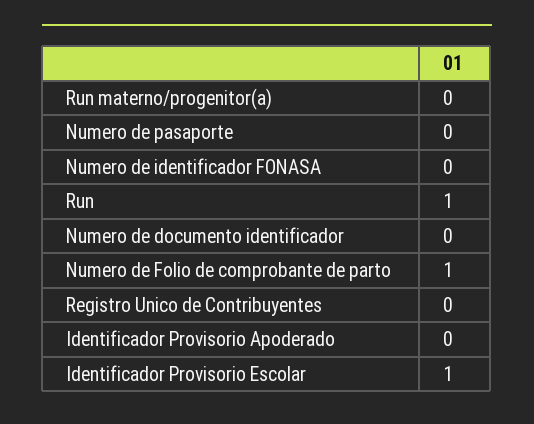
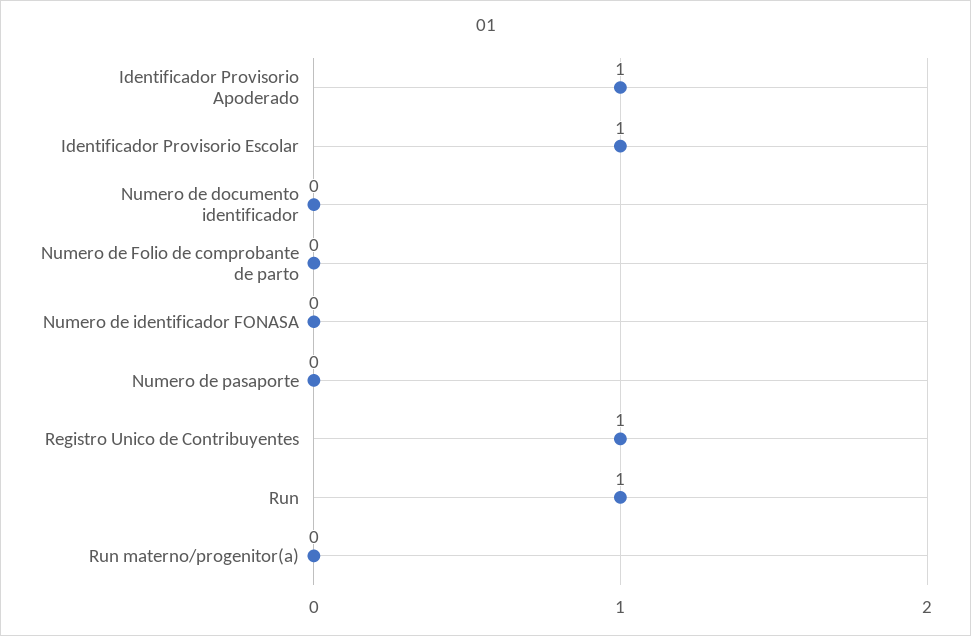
Numero de Folio de comprobante de parto: 1 -> 0
Registro Unico de Contribuyentes: 0 -> 1
Identificador Provisorio Apoderado: 0 -> 1

